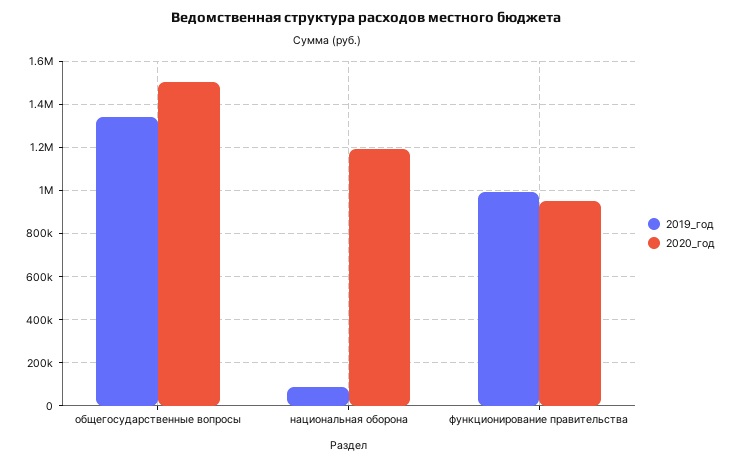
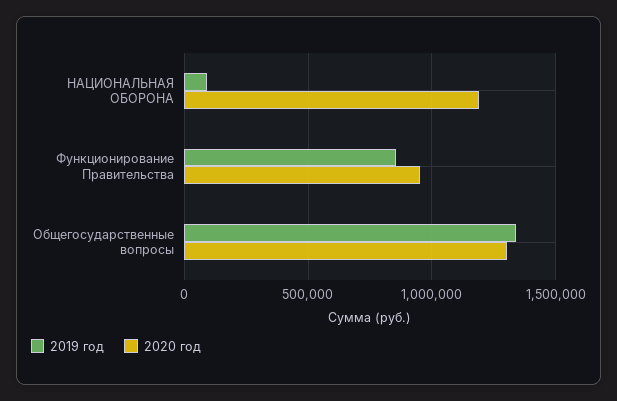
2020_год, общегосударственные вопросы: 1500000 -> 1300000
2019_год, функционирование правительства: 1000000 -> 850000

